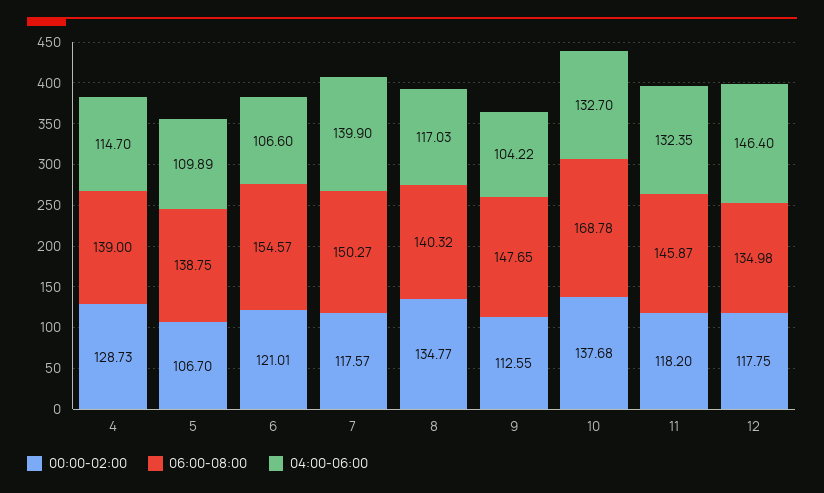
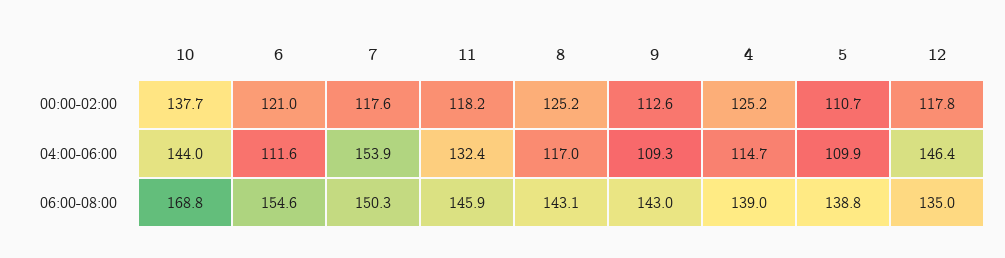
00:00-02:00, 4: 128.73 -> 125.2
00:00-02:00, 5: 106.7 -> 110.7
04:00-06:00, 6: 106.6 -> 111.6
04:00-06:00, 7: 139.9 -> 153.9
00:00-02:00, 8: 134.77 -> 125.2
06:00-08:00, 8: 140.32 -> 143.1
06:00-08:00, 9: 147.65 -> 143
04:00-06:00, 9: 104.22 -> 109.3
04:00-06:00, 10: 132.7 -> 144

